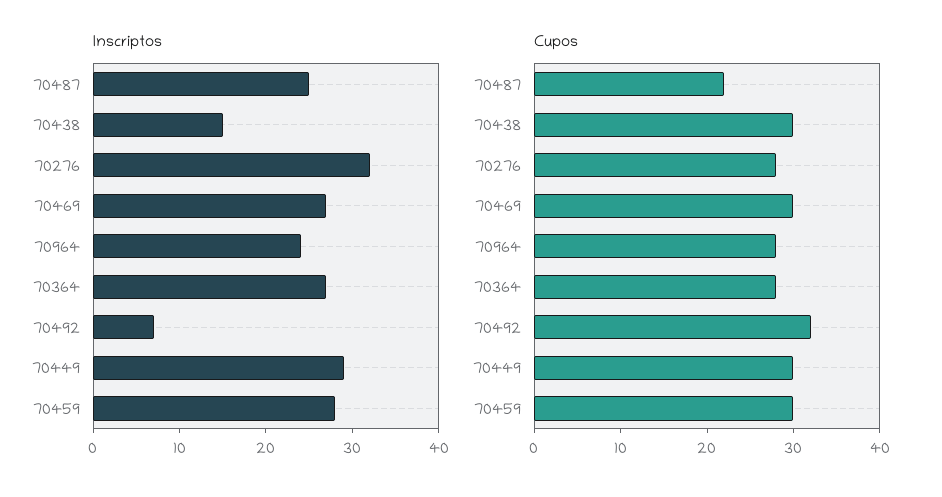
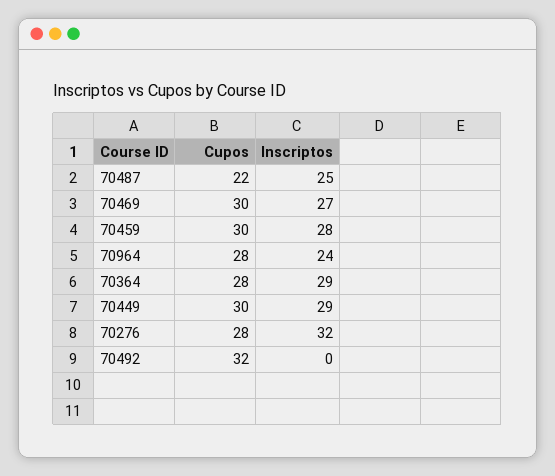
Inscriptos, 70438: 15 -> none
Inscriptos, 70364: 27 -> 29
Inscriptos, 70492: 7 -> 0
Cupos, 70438: 30 -> none

